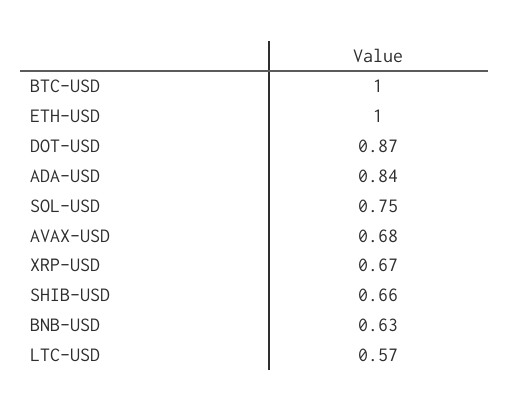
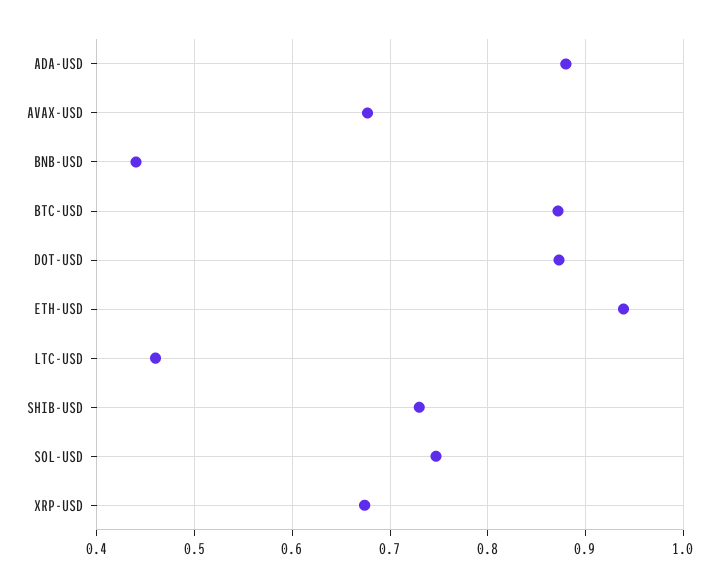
BTC-USD: 1 -> 0.87
ETH-USD: 1 -> 0.94
ADA-USD: 0.84 -> 0.88
SHIB-USD: 0.66 -> 0.73
BNB-USD: 0.63 -> 0.44
LTC-USD: 0.57 -> 0.46

